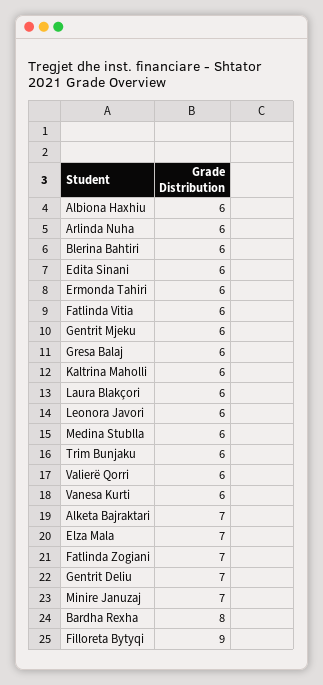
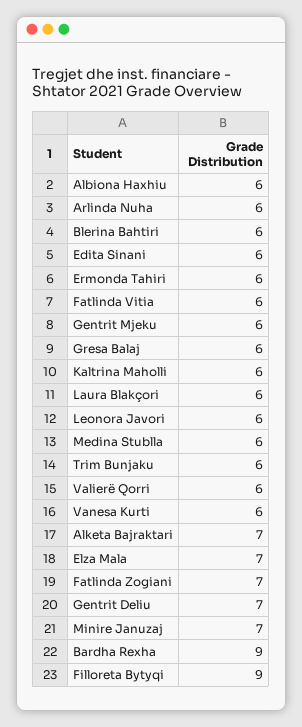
Bardha Rexha: 8 -> 9

